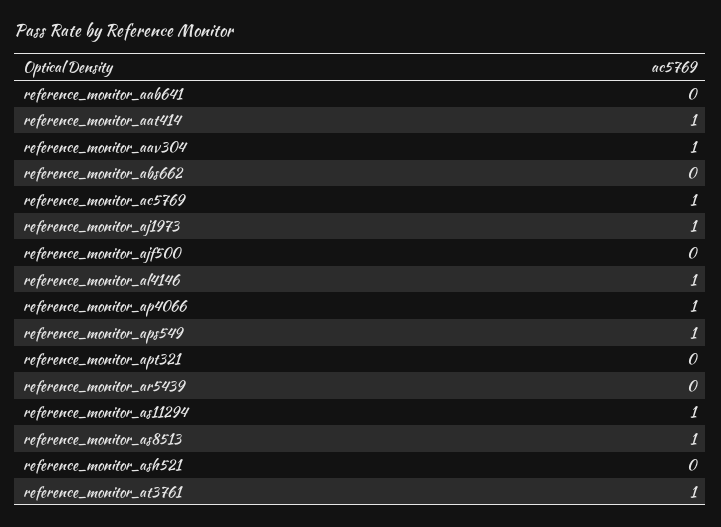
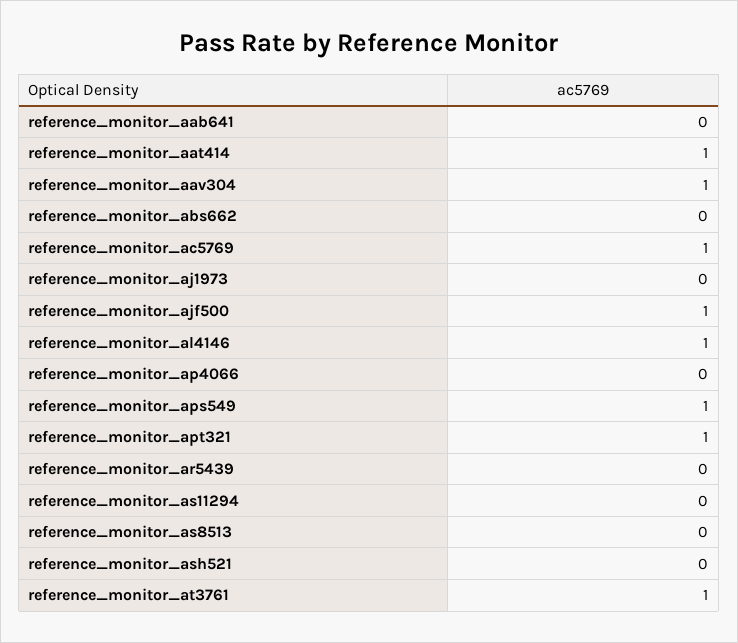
reference_monitor_aj1973: 1 -> 0
reference_monitor_ajf500: 0 -> 1
reference_monitor_ap4066: 1 -> 0
reference_monitor_apt321: 0 -> 1
reference_monitor_as11294: 1 -> 0
reference_monitor_as8513: 1 -> 0

